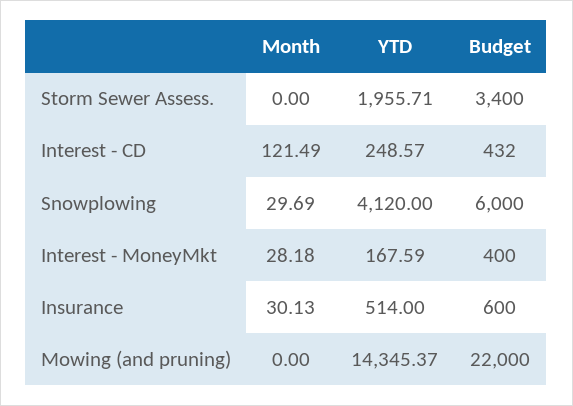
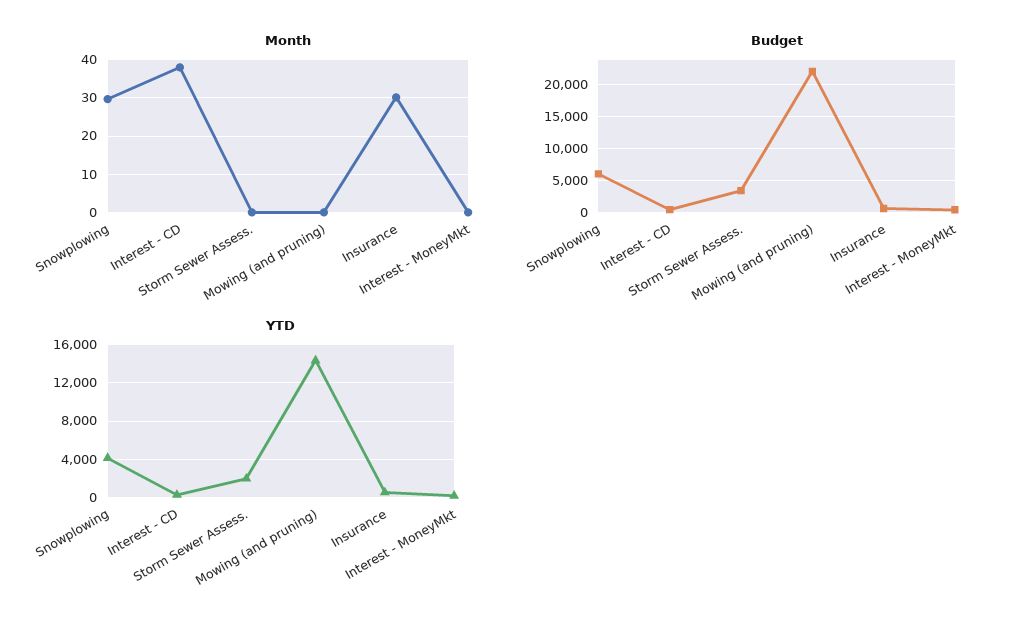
Month, Interest - CD: 121.49 -> 38
Month, Interest - MoneyMkt: 28.18 -> 0

